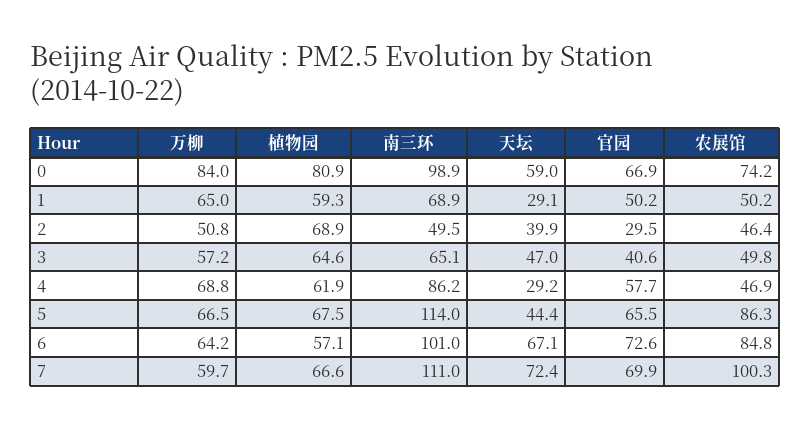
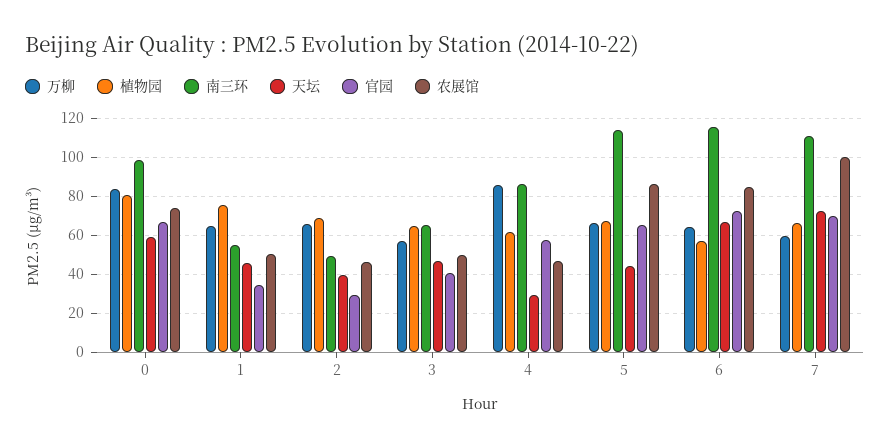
植物园, 1: 59.3 -> 75
南三环, 1: 68.9 -> 55
天坛, 1: 29.1 -> 45
官园, 1: 50.2 -> 35
万柳, 2: 50.8 -> 65
万柳, 4: 68.8 -> 85
南三环, 6: 101 -> 115

